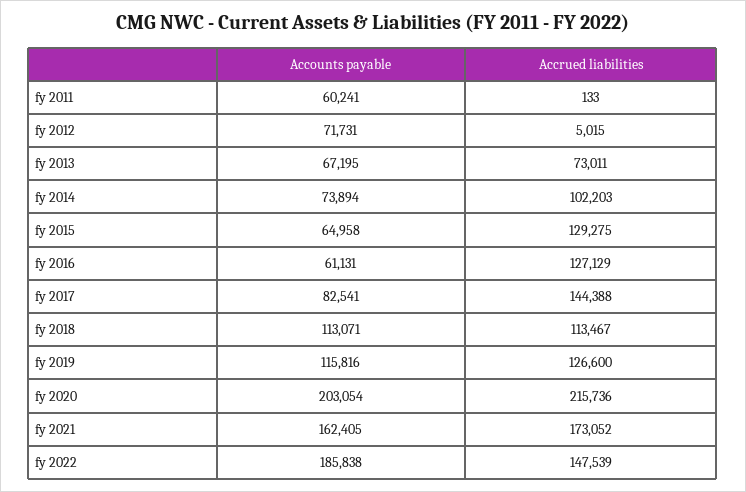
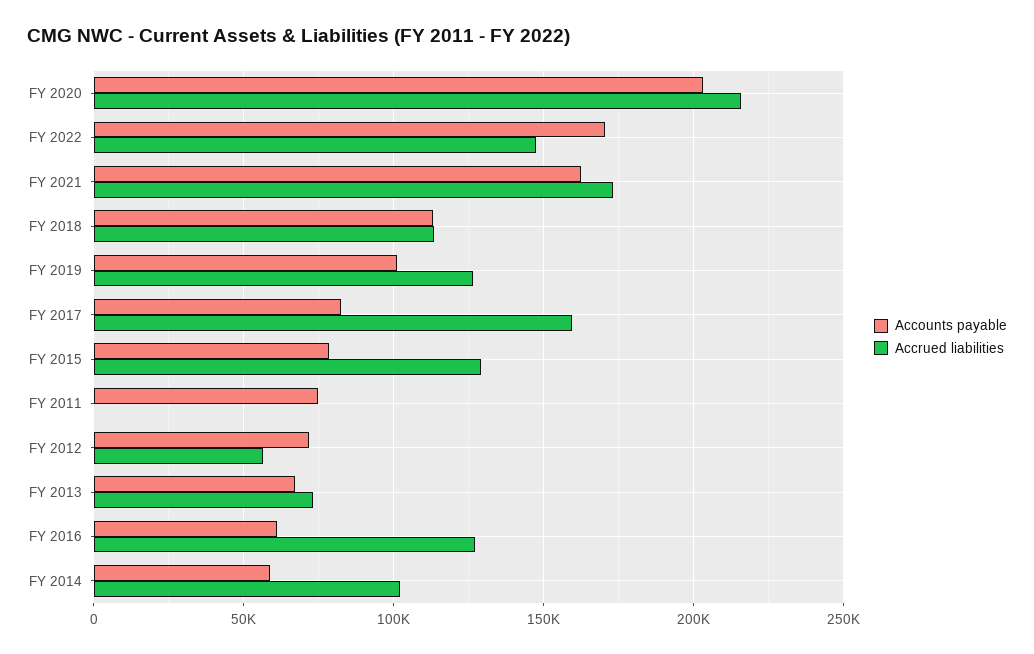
Accounts payable, fy 2011: 60241 -> 75000
Accrued liabilities, fy 2012: 5015 -> 55000
Accounts payable, fy 2014: 73894 -> 60000
Accounts payable, fy 2015: 64958 -> 80000
Accrued liabilities, fy 2017: 144388 -> 160000
Accounts payable, fy 2019: 115816 -> 100000
Accounts payable, fy 2022: 185838 -> 170000

